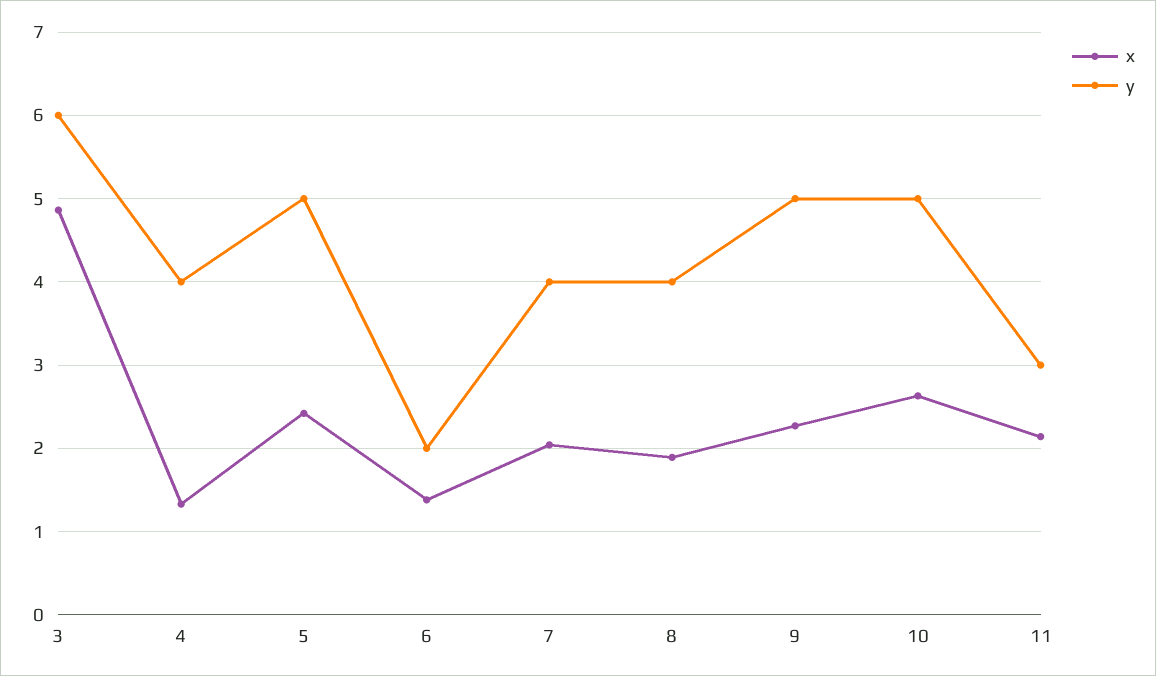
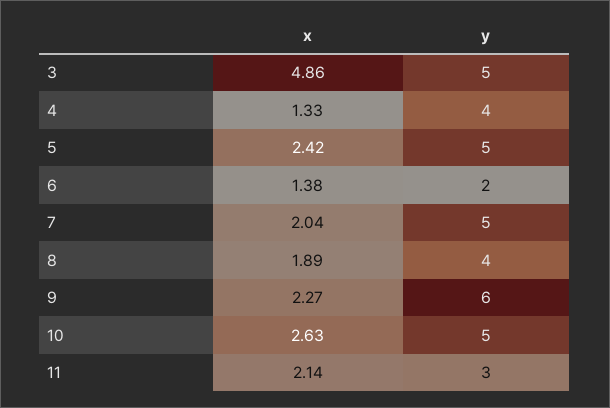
y, 3: 6 -> 5
y, 7: 4 -> 5
y, 9: 5 -> 6

